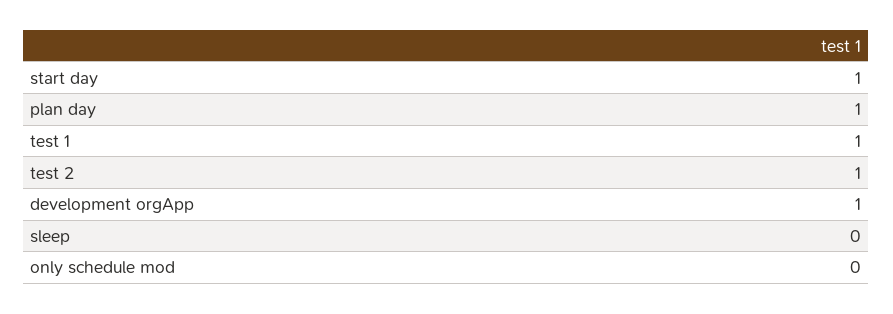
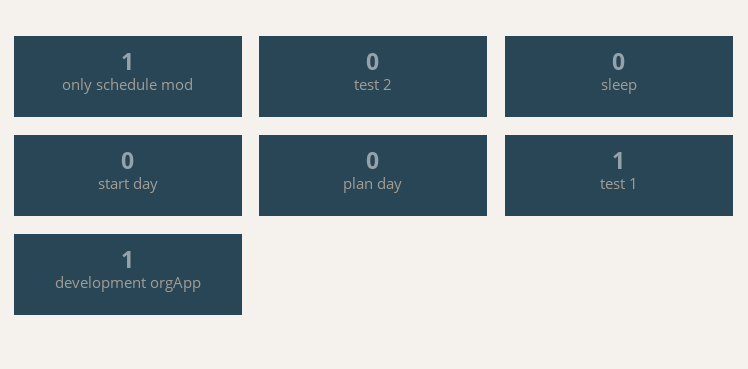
start day: 1 -> 0
plan day: 1 -> 0
test 2: 1 -> 0
only schedule mod: 0 -> 1

